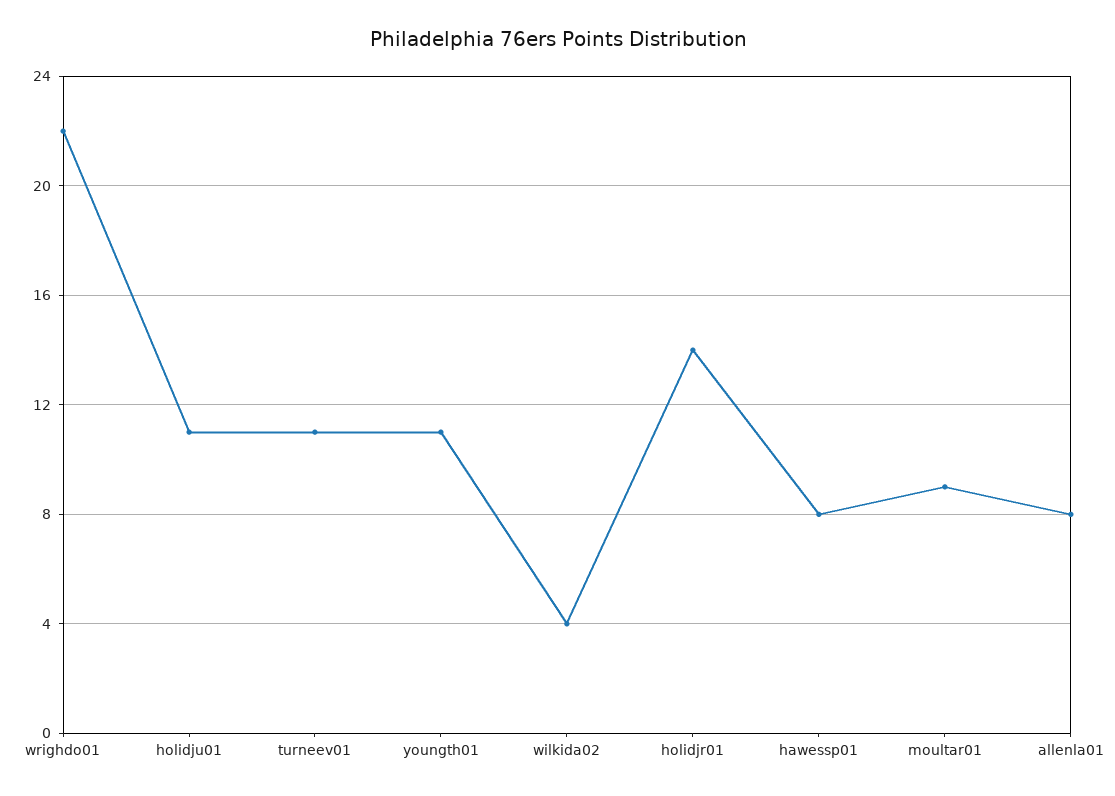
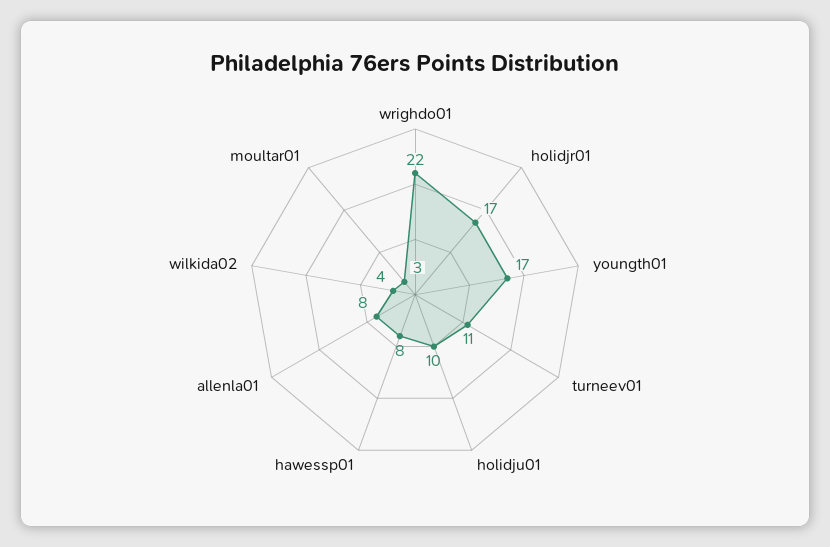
holidju01: 11 -> 10
youngth01: 11 -> 17
holidjr01: 14 -> 17
moultar01: 9 -> 3

